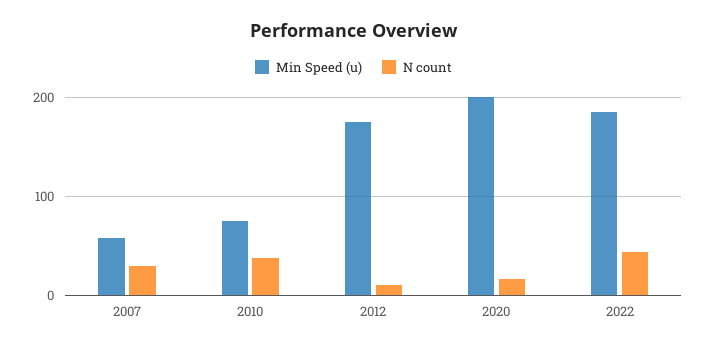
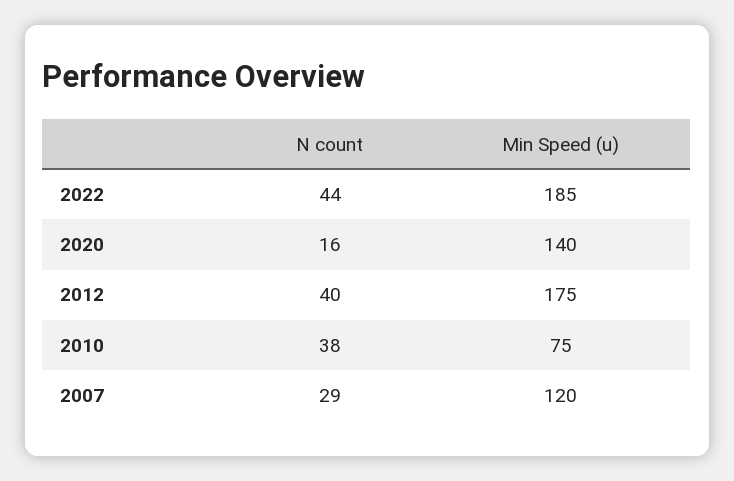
Min Speed (u), 2007: 60 -> 120
N count, 2012: 10 -> 40
Min Speed (u), 2020: 200 -> 140

